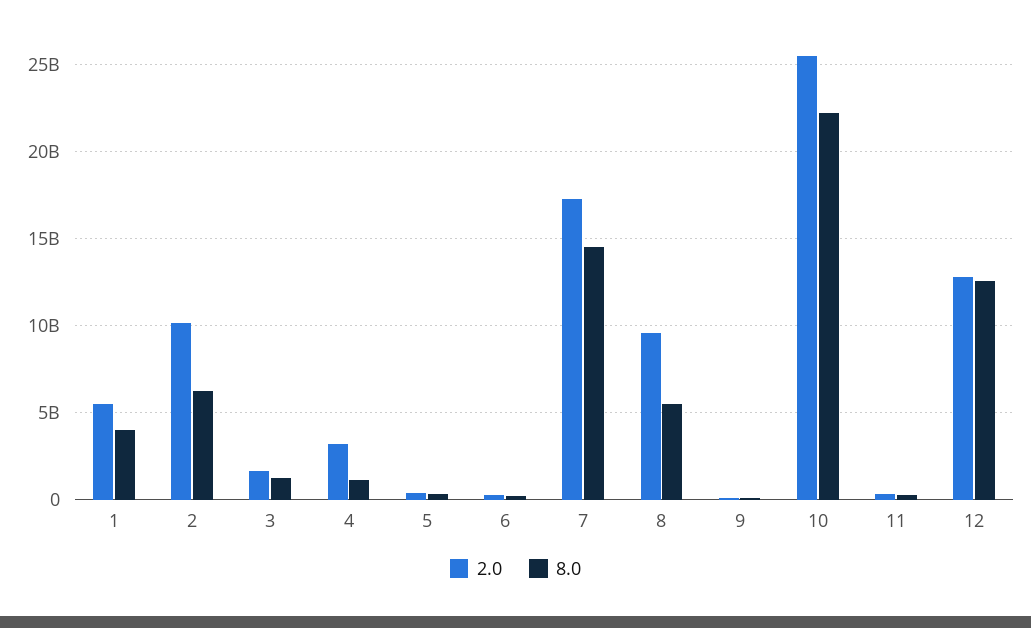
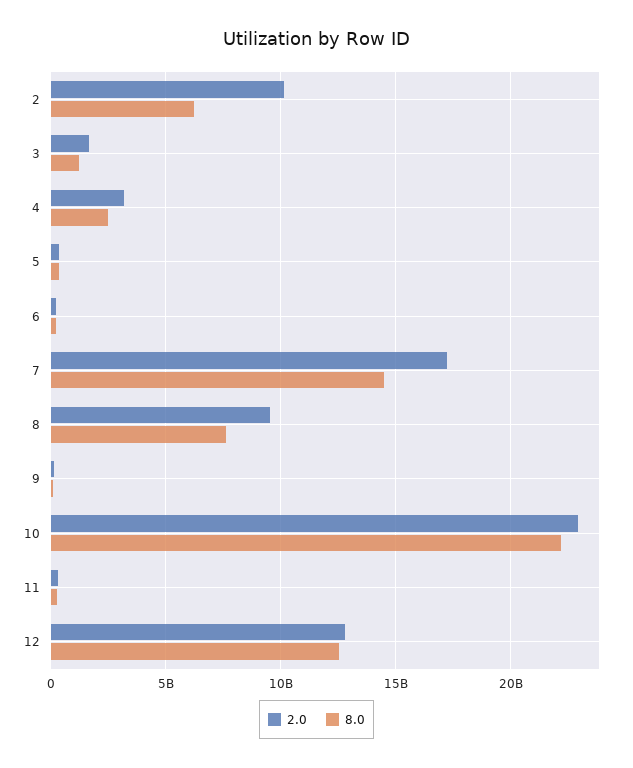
2.0, 1: 5500000000 -> none
8.0, 1: 4000000000 -> none
8.0, 4: 1000000000 -> 2500000000
8.0, 8: 5500000000 -> 7500000000
2.0, 10: 25500000000 -> 23000000000

